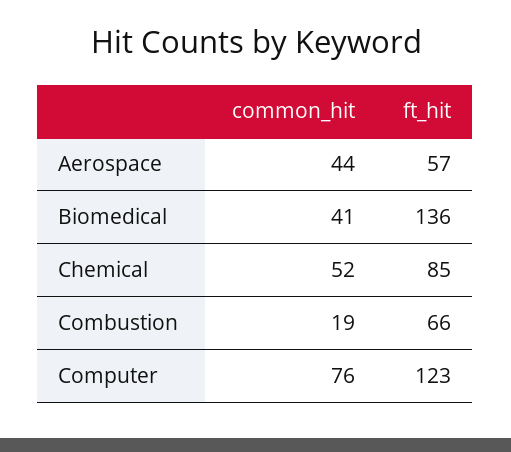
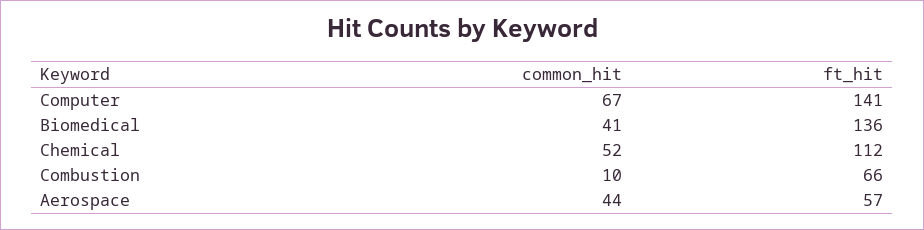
ft_hit, Chemical: 85 -> 112
common_hit, Combustion: 19 -> 10
common_hit, Computer: 76 -> 67
ft_hit, Computer: 123 -> 141

